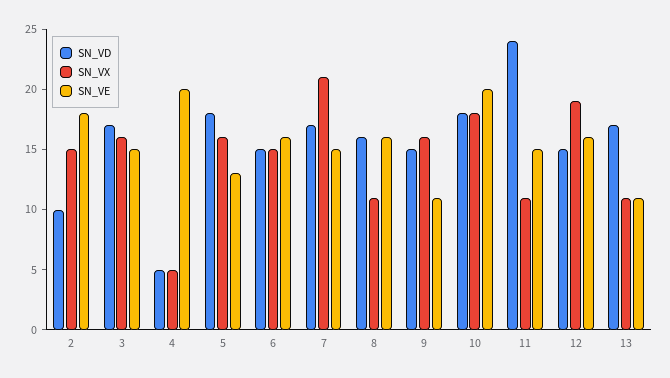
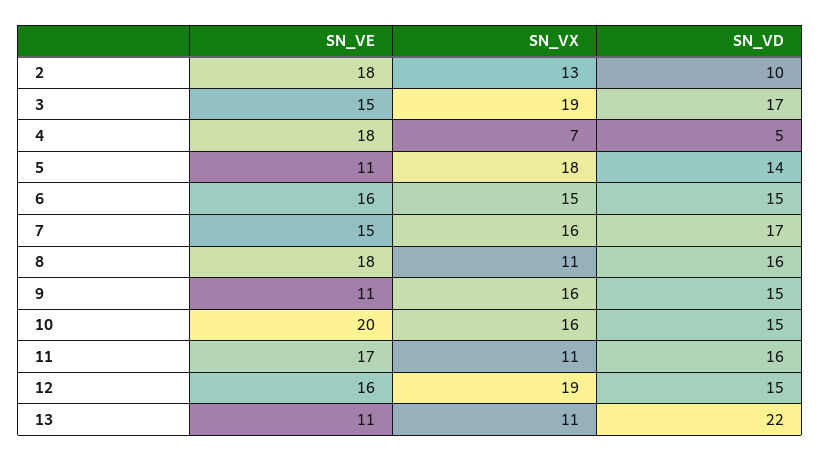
SN_VX, 2: 15 -> 13
SN_VX, 3: 16 -> 19
SN_VX, 4: 5 -> 7
SN_VE, 4: 20 -> 18
SN_VD, 5: 18 -> 14
SN_VX, 5: 16 -> 18
SN_VE, 5: 13 -> 11
SN_VX, 7: 21 -> 16
SN_VE, 8: 16 -> 18
SN_VD, 10: 18 -> 15
SN_VX, 10: 18 -> 16
SN_VD, 11: 24 -> 16
SN_VE, 11: 15 -> 17
SN_VD, 13: 17 -> 22

